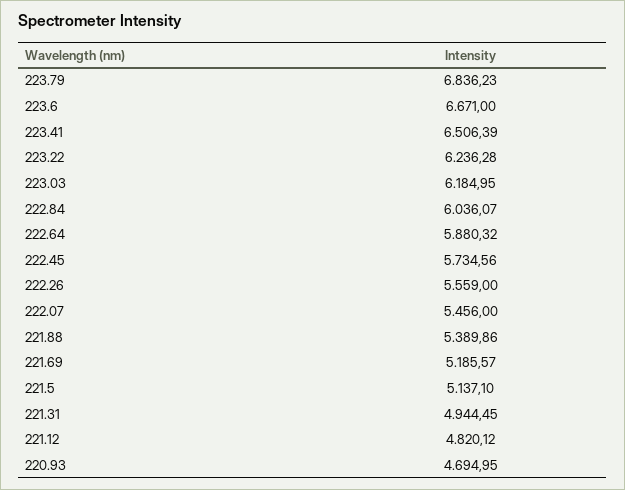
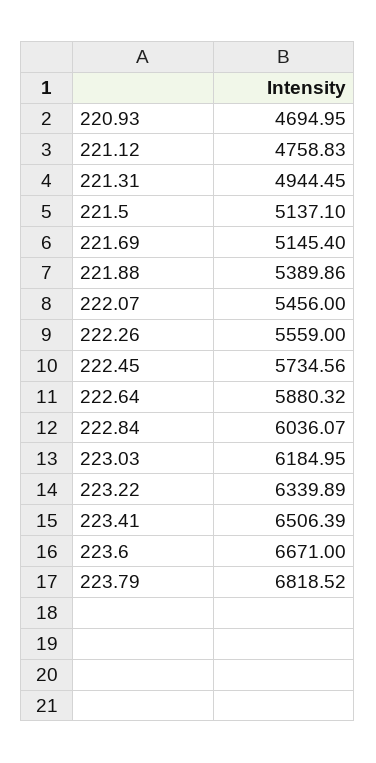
223.79: 6836.23 -> 6818.52
223.22: 6236.28 -> 6339.89
221.69: 5185.57 -> 5145.4
221.12: 4820.12 -> 4758.83

